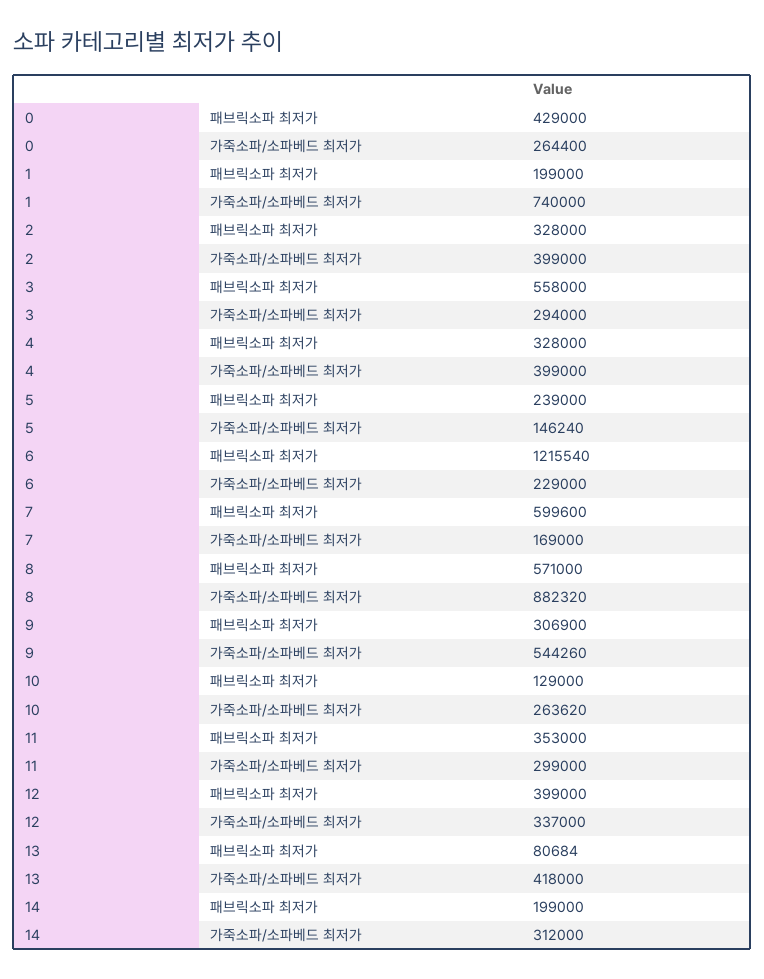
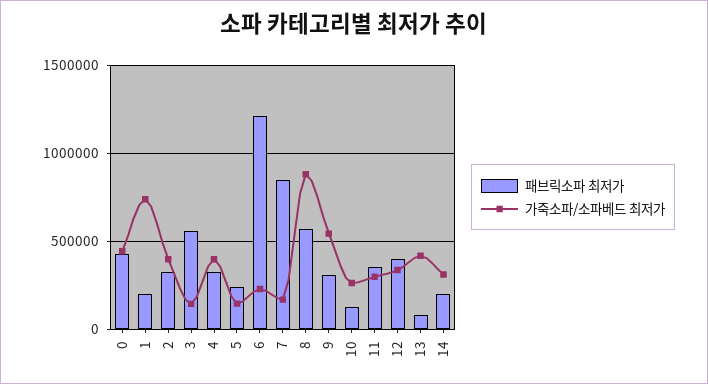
가죽소파/소파베드 최저가, 0: 264400 -> 450000
가죽소파/소파베드 최저가, 3: 294000 -> 150000
패브릭소파 최저가, 7: 599600 -> 850000

